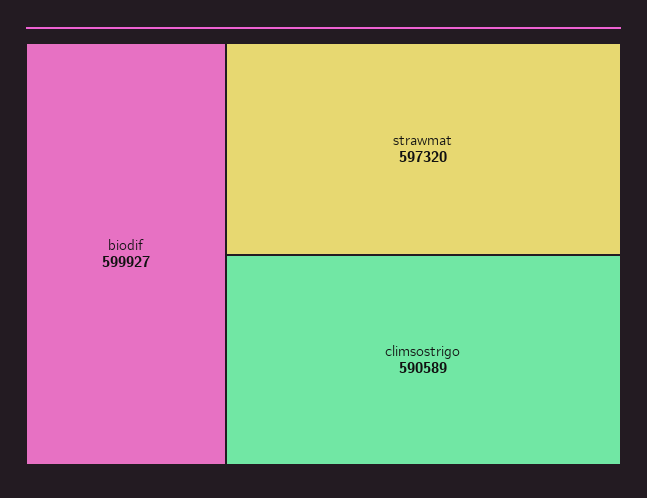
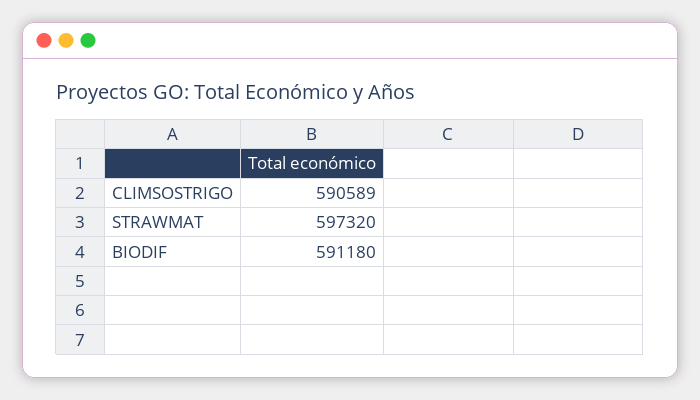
biodif: 599927 -> 591180

